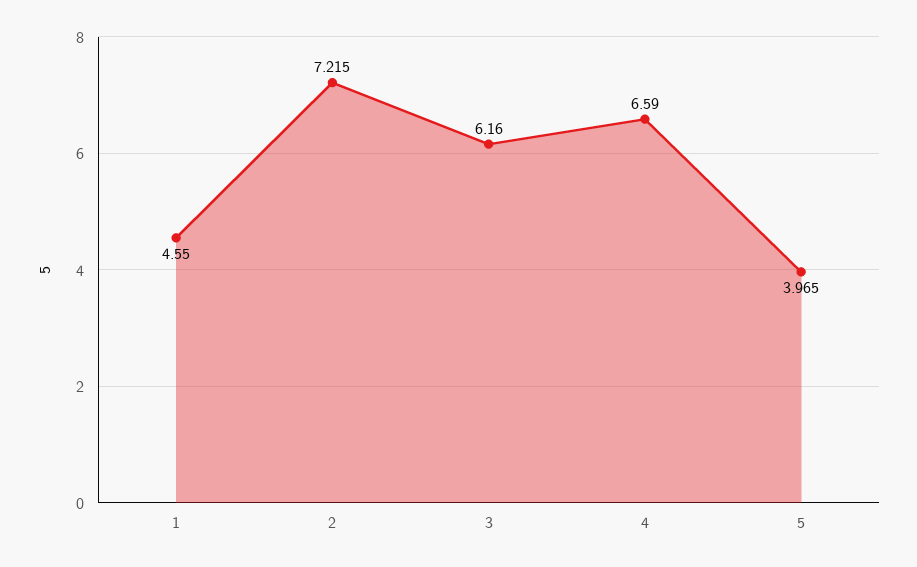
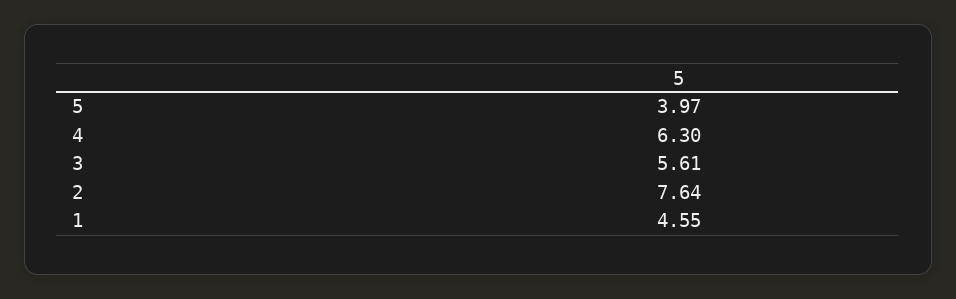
2: 7.215 -> 7.64
3: 6.16 -> 5.61
4: 6.59 -> 6.3

